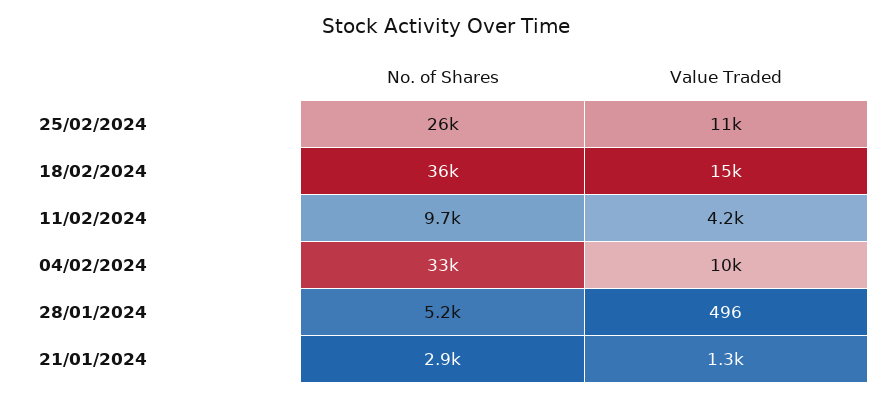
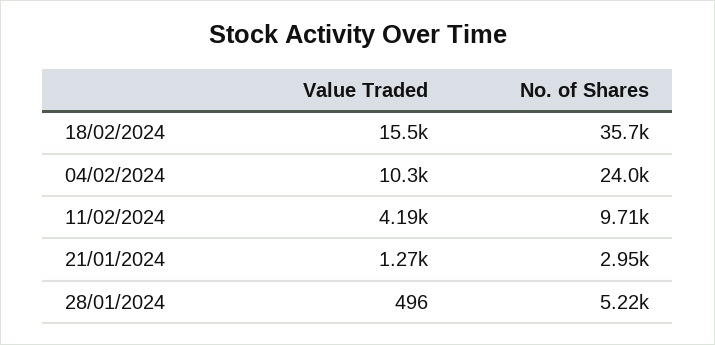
No. of Shares, 25/02/2024: 26000 -> none
Value Traded, 25/02/2024: 11000 -> none
No. of Shares, 04/02/2024: 33000 -> 24000

